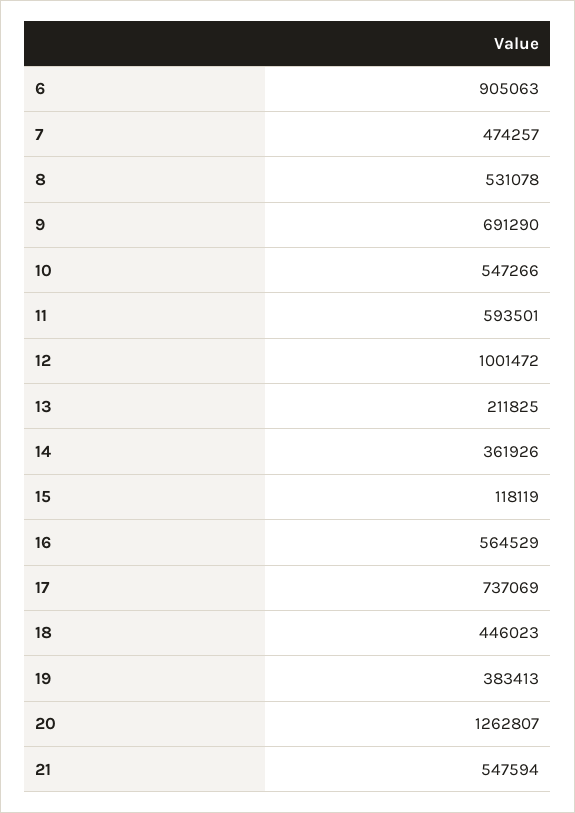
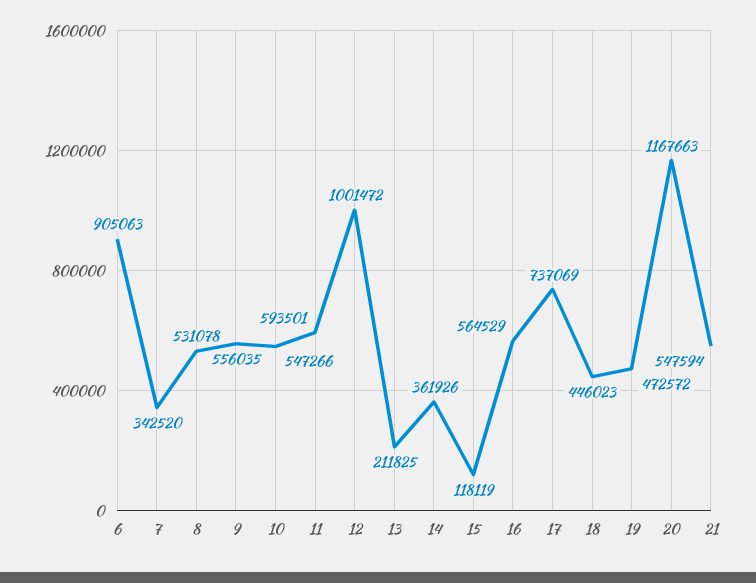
7: 474257 -> 342520
9: 691290 -> 556035
19: 383413 -> 472572
20: 1262807 -> 1167663

